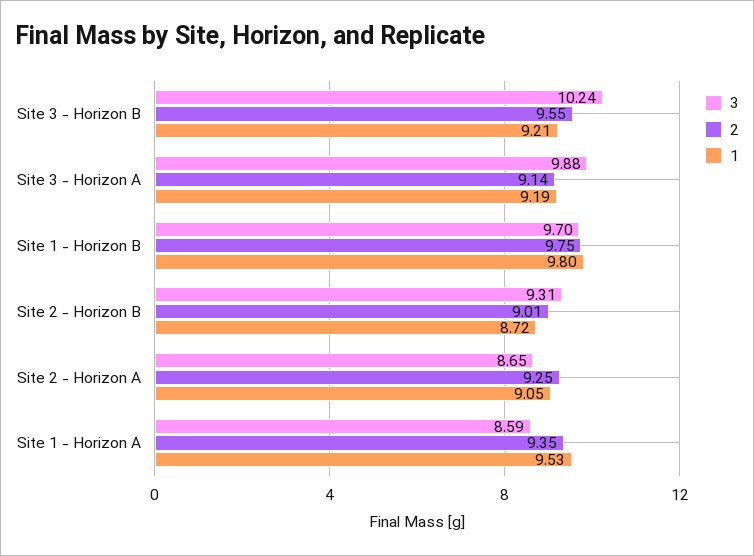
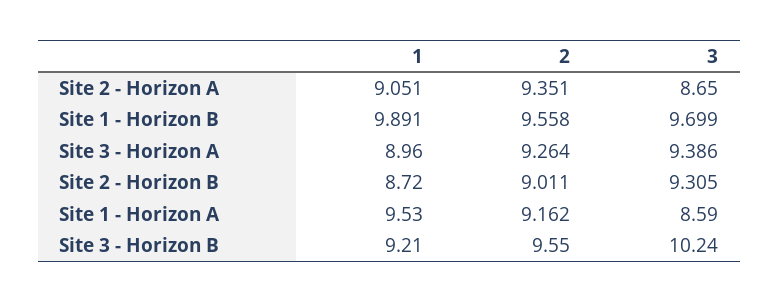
3, Site 3 - Horizon A: 9.88 -> 9.386
2, Site 3 - Horizon A: 9.14 -> 9.264
1, Site 3 - Horizon A: 9.19 -> 8.96
2, Site 1 - Horizon B: 9.75 -> 9.558
1, Site 1 - Horizon B: 9.8 -> 9.891
2, Site 2 - Horizon A: 9.25 -> 9.351
2, Site 1 - Horizon A: 9.35 -> 9.162

